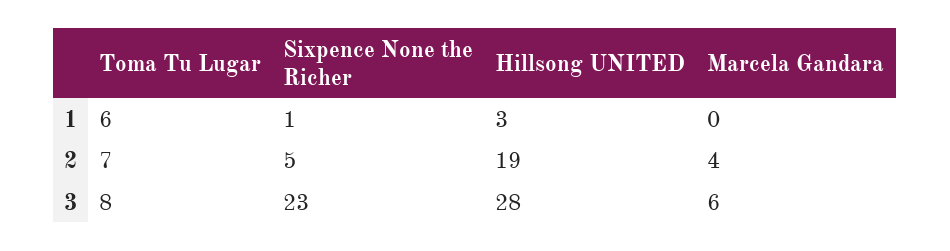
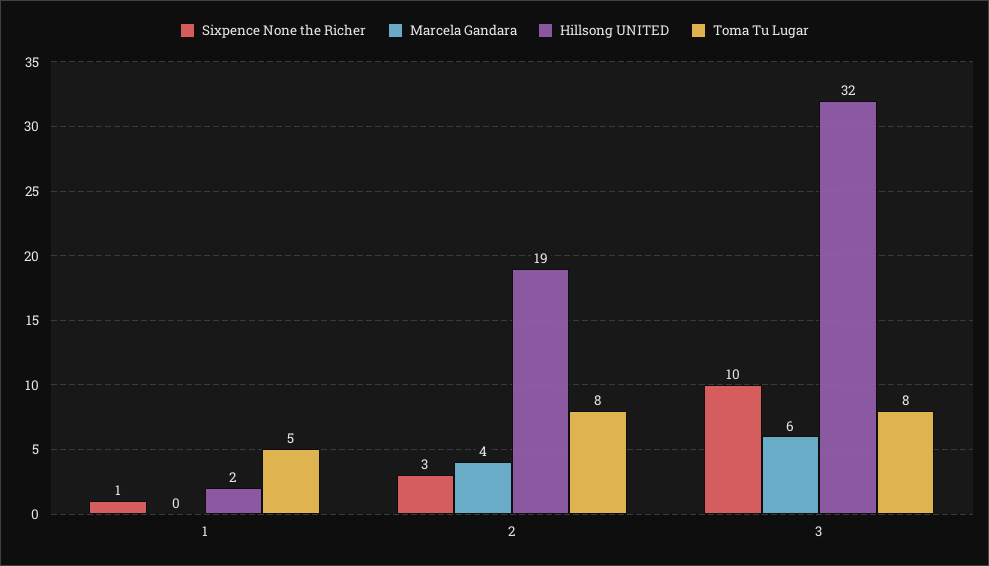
Toma Tu Lugar, 1: 6 -> 5
Hillsong UNITED, 1: 3 -> 2
Toma Tu Lugar, 2: 7 -> 8
Sixpence None the Richer, 2: 5 -> 3
Sixpence None the Richer, 3: 23 -> 10
Hillsong UNITED, 3: 28 -> 32

